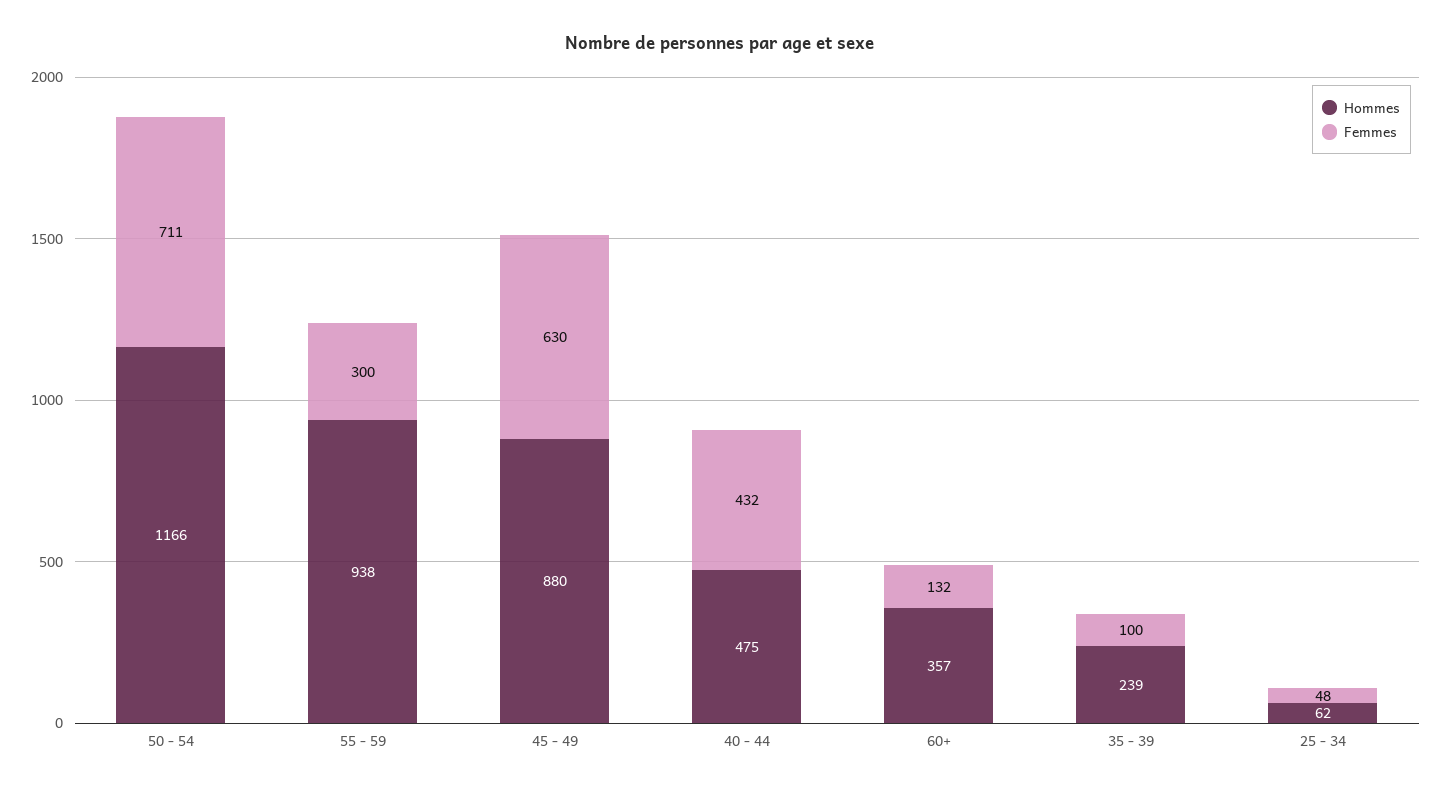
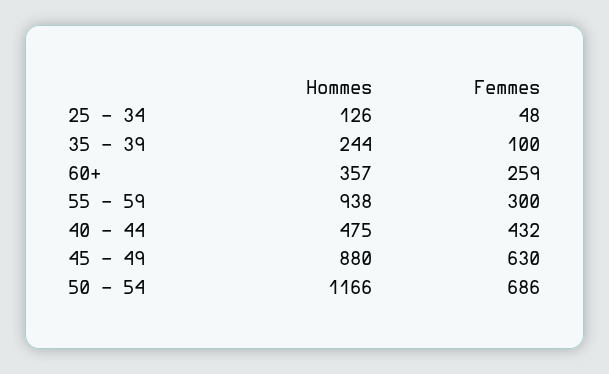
Femmes, 50 - 54: 711 -> 686
Femmes, 60+: 132 -> 259
Hommes, 35 - 39: 239 -> 244
Hommes, 25 - 34: 62 -> 126

